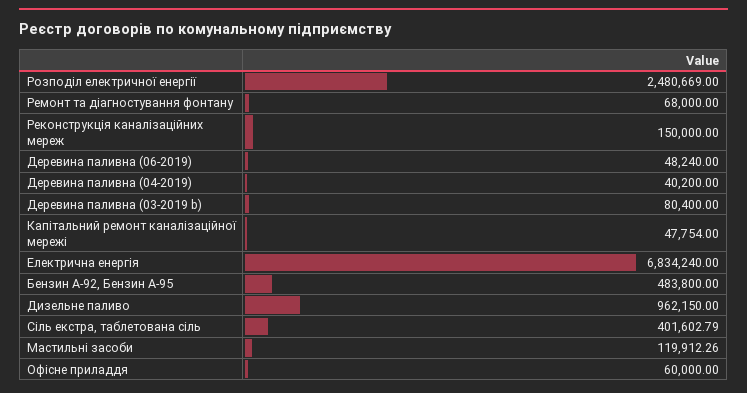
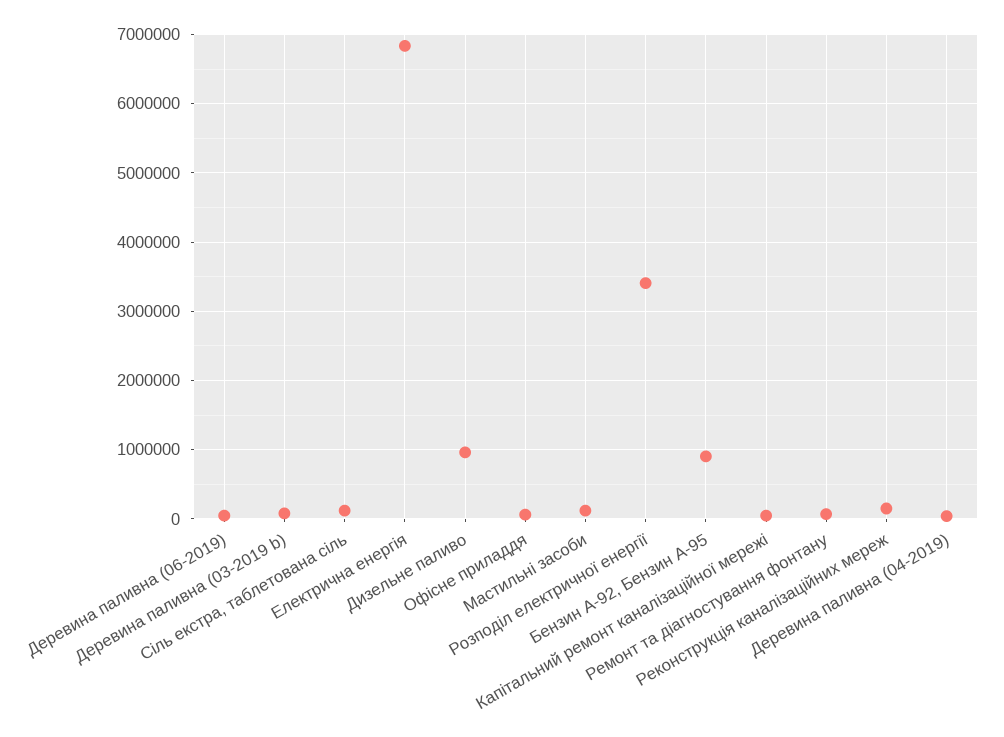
Розподіл електричної енергії: 2480669 -> 3400000
Бензин А-92, Бензин А-95: 483800 -> 900000
Сіль екстра, таблетована сіль: 401602.79 -> 100000

